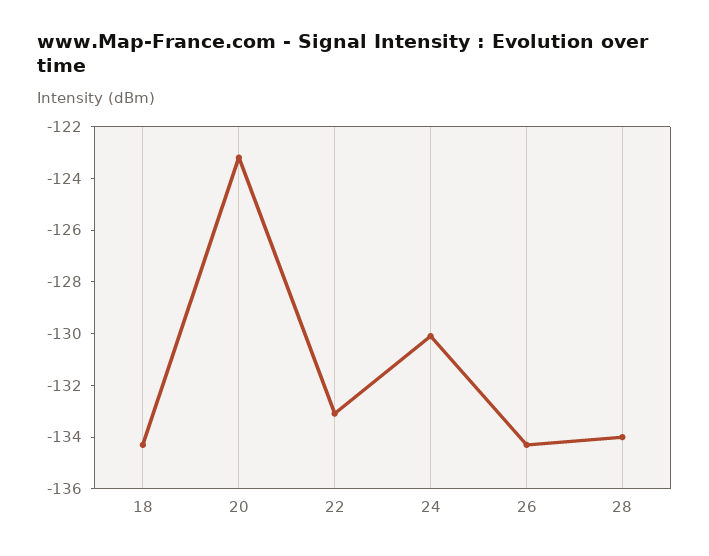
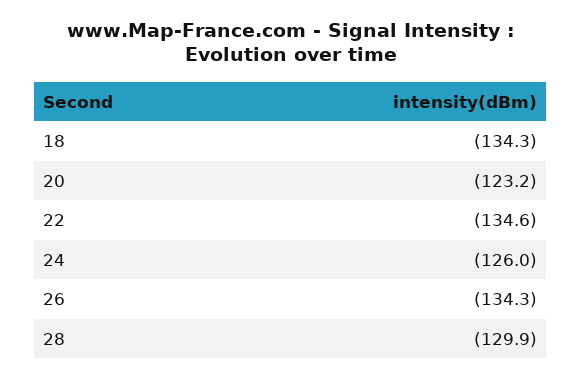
22: -133 -> -134.6
24: -130 -> -126
28: -134 -> -129.9

